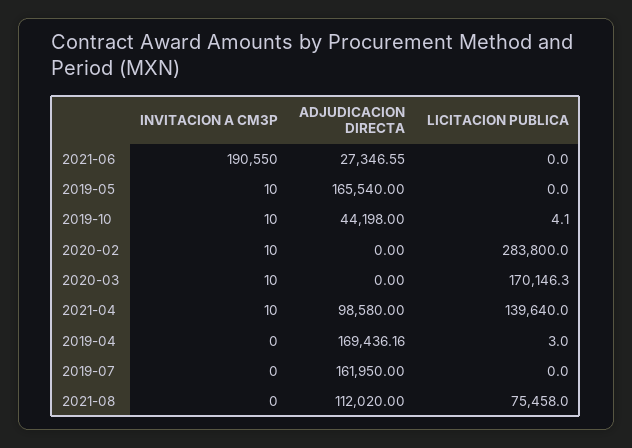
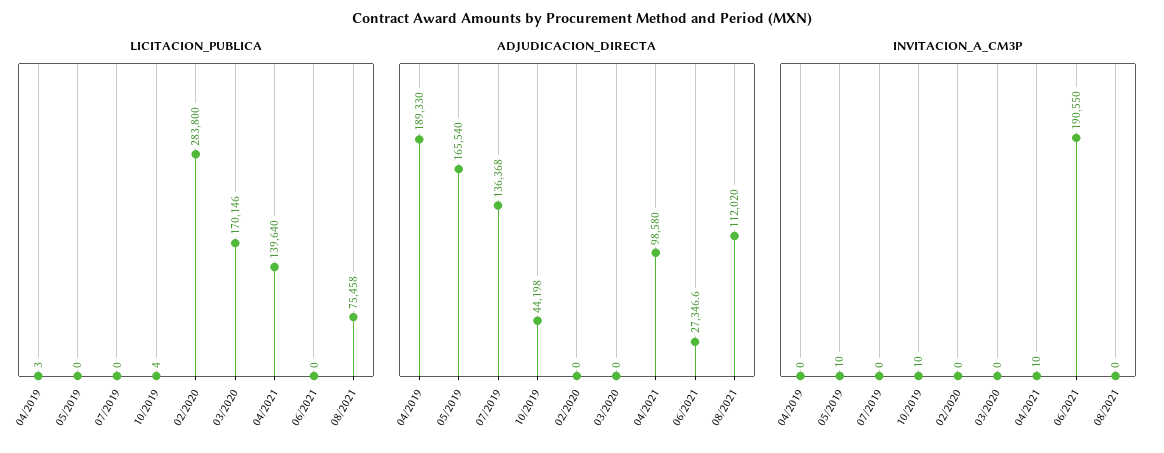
INVITACION A CM3P, 2020-02: 10 -> 0
INVITACION A CM3P, 2020-03: 10 -> 0
ADJUDICACION DIRECTA, 2019-04: 169436.16 -> 189330
ADJUDICACION DIRECTA, 2019-07: 161950 -> 136368

